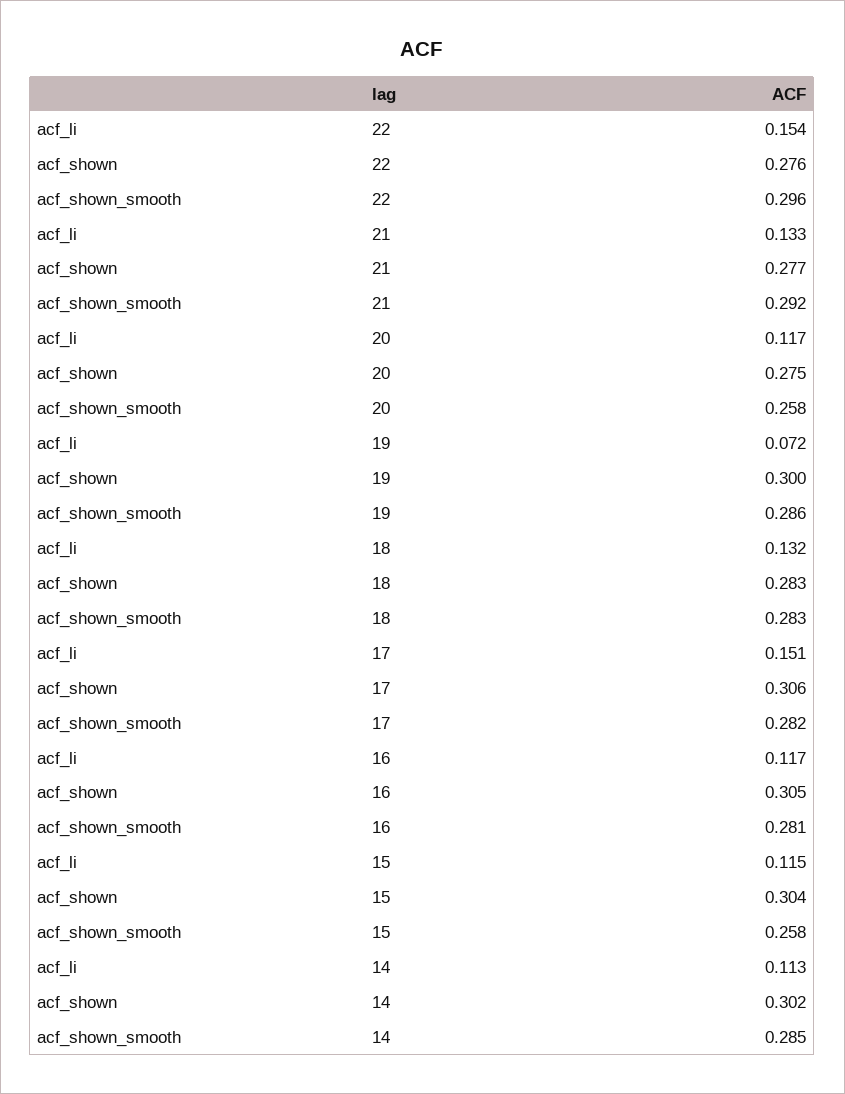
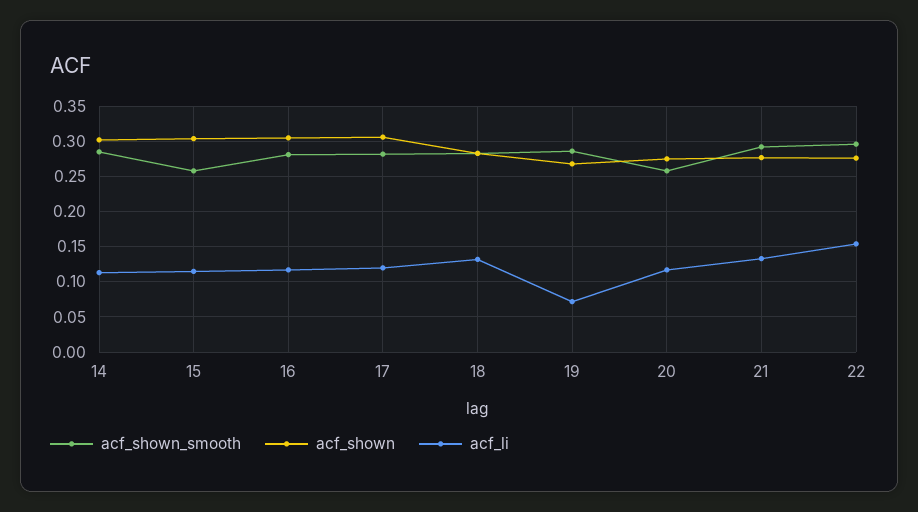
acf_shown, 19: 0.3 -> 0.27
acf_li, 17: 0.151 -> 0.12

